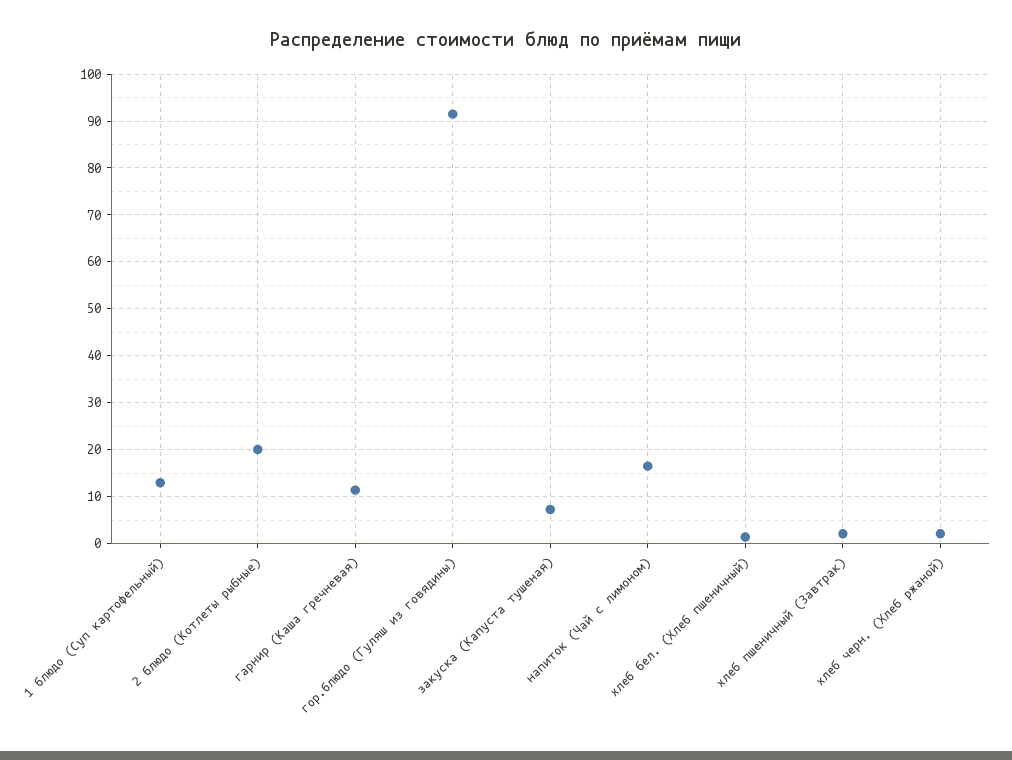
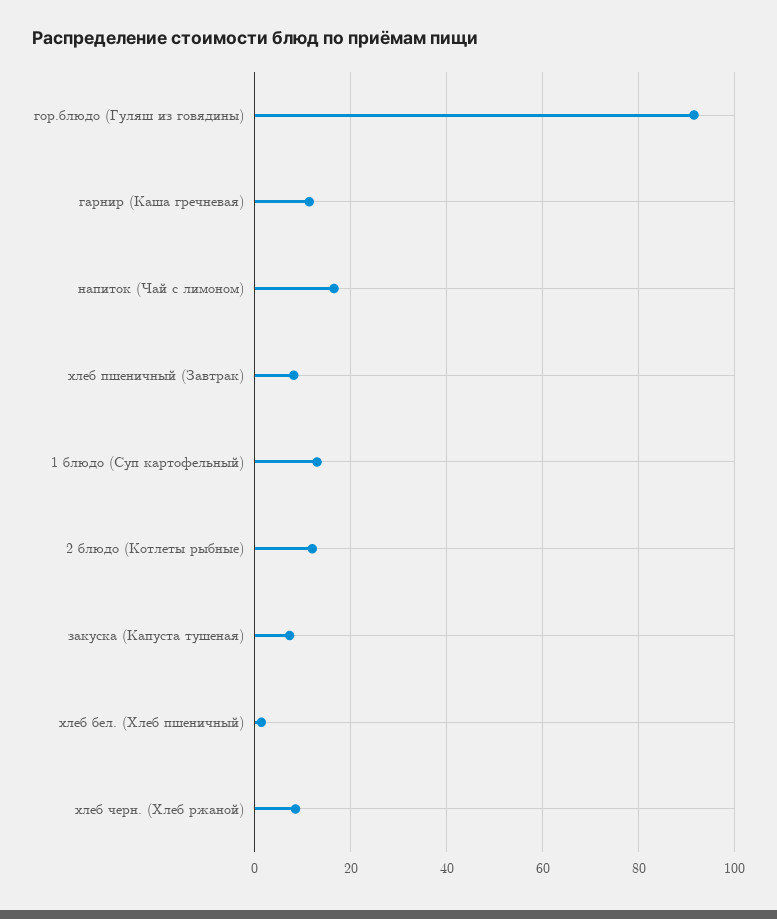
2 блюдо (Котлеты рыбные): 20 -> 12
хлеб пшеничный (Завтрак): 2 -> 8
хлеб черн. (Хлеб ржаной): 2 -> 8

